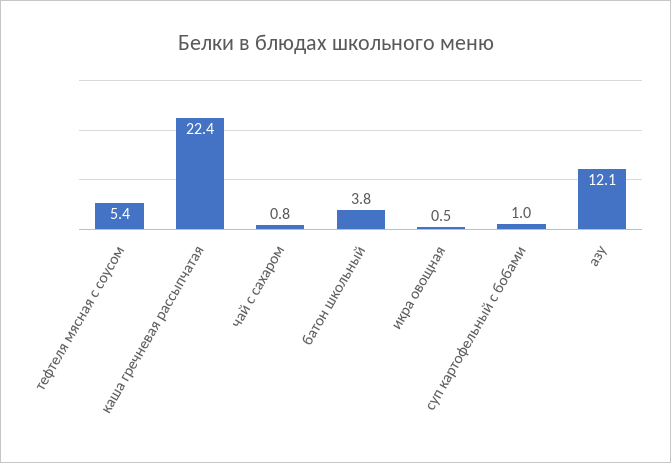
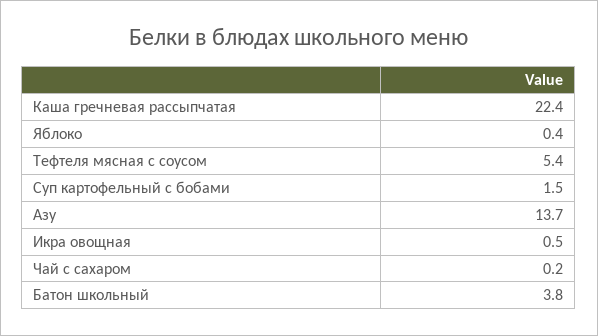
чай с сахаром: 0.8 -> 0.2
суп картофельный с бобами: 1 -> 1.5
азу: 12.1 -> 13.7
Яблоко: none -> 0.4

